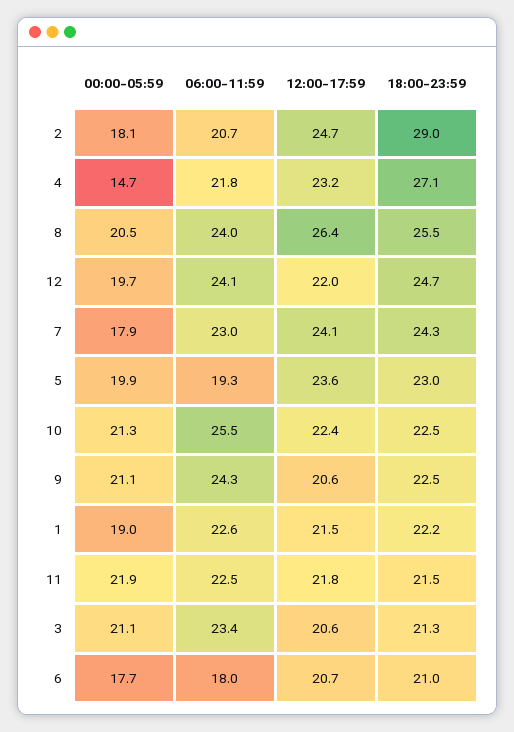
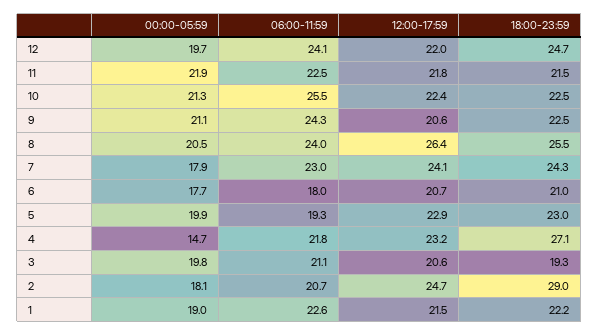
12:00-17:59, 5: 23.6 -> 22.9
00:00-05:59, 3: 21.1 -> 19.8
06:00-11:59, 3: 23.4 -> 21.1
18:00-23:59, 3: 21.3 -> 19.3

